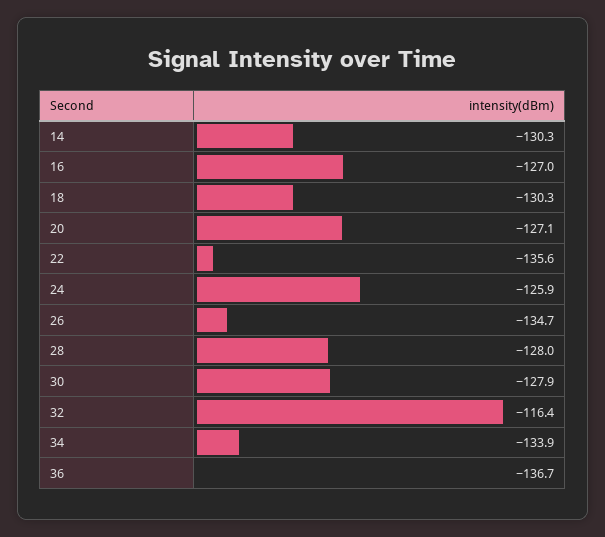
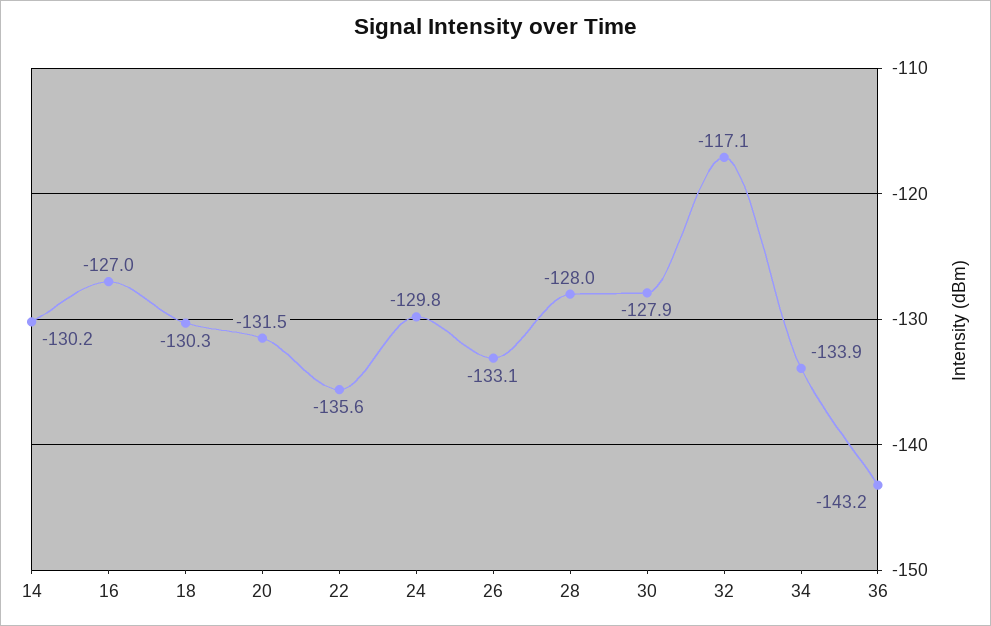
14: -130.3 -> -130.2
20: -127.1 -> -131.5
24: -125.9 -> -129.8
26: -134.7 -> -133.1
32: -116.4 -> -117.1
36: -136.7 -> -143.2

